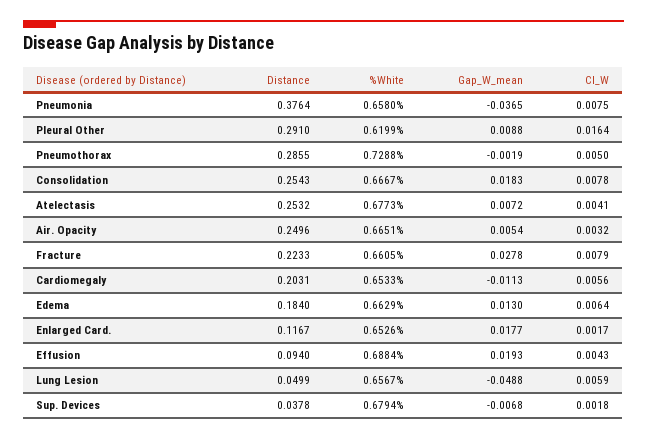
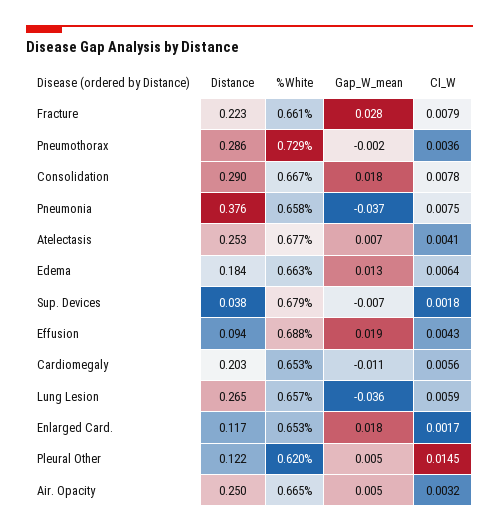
Distance, Pleural Other: 0.291 -> 0.122
Gap_W_mean, Pleural Other: 0.0088 -> 0.005
CI_W, Pleural Other: 0.0164 -> 0.0145
CI_W, Pneumothorax: 0.005 -> 0.0036
Distance, Consolidation: 0.2543 -> 0.29
Distance, Lung Lesion: 0.0499 -> 0.265
Gap_W_mean, Lung Lesion: -0.0488 -> -0.036

